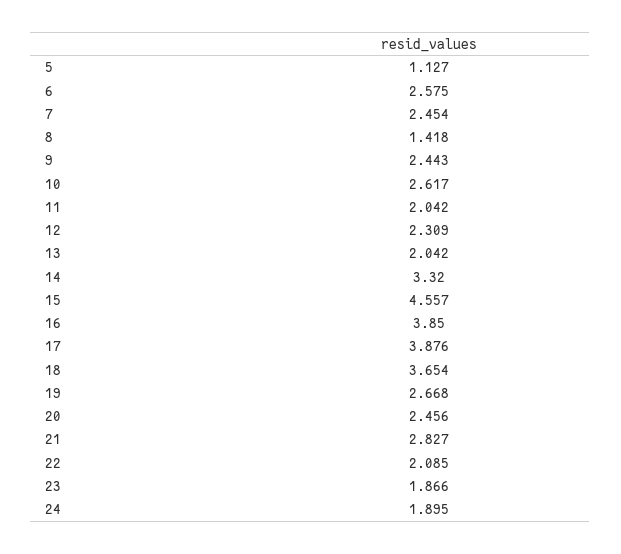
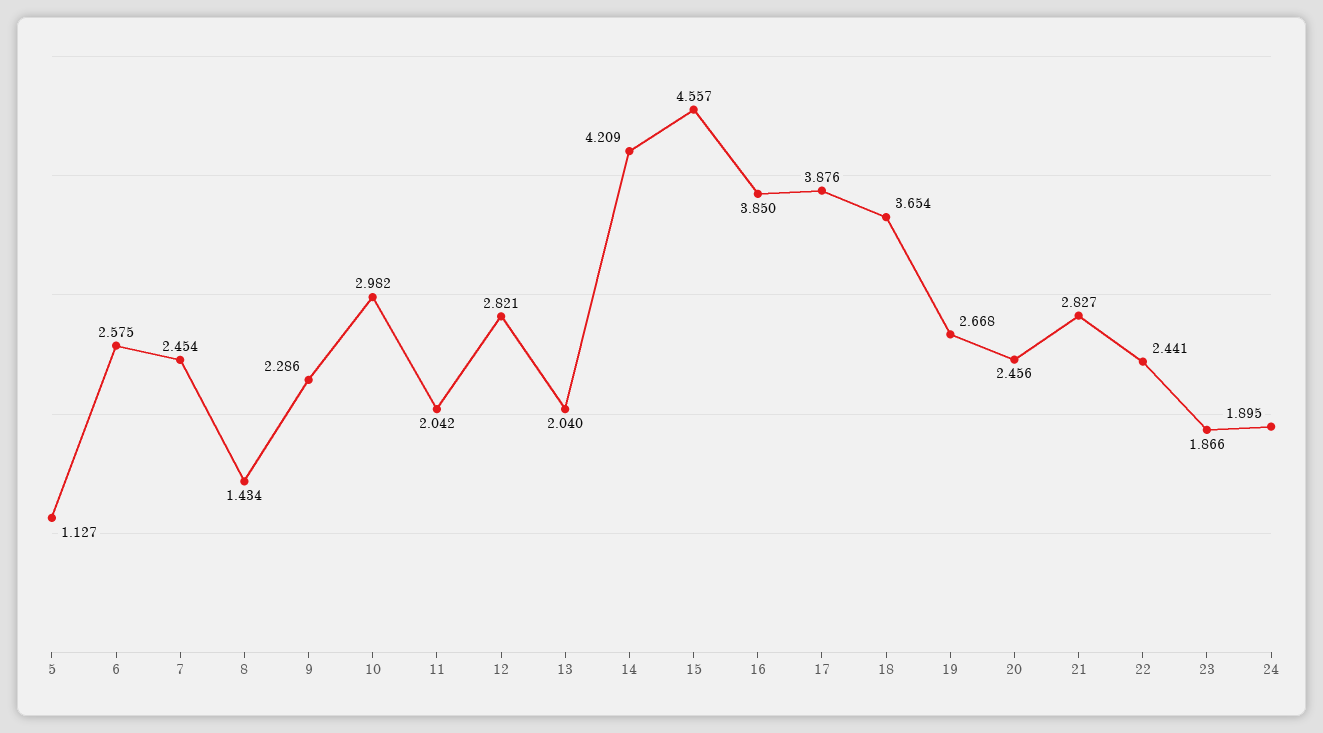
8: 1.418 -> 1.434
9: 2.443 -> 2.286
10: 2.617 -> 2.982
12: 2.309 -> 2.821
13: 2.042 -> 2.04
14: 3.32 -> 4.209
22: 2.085 -> 2.441

